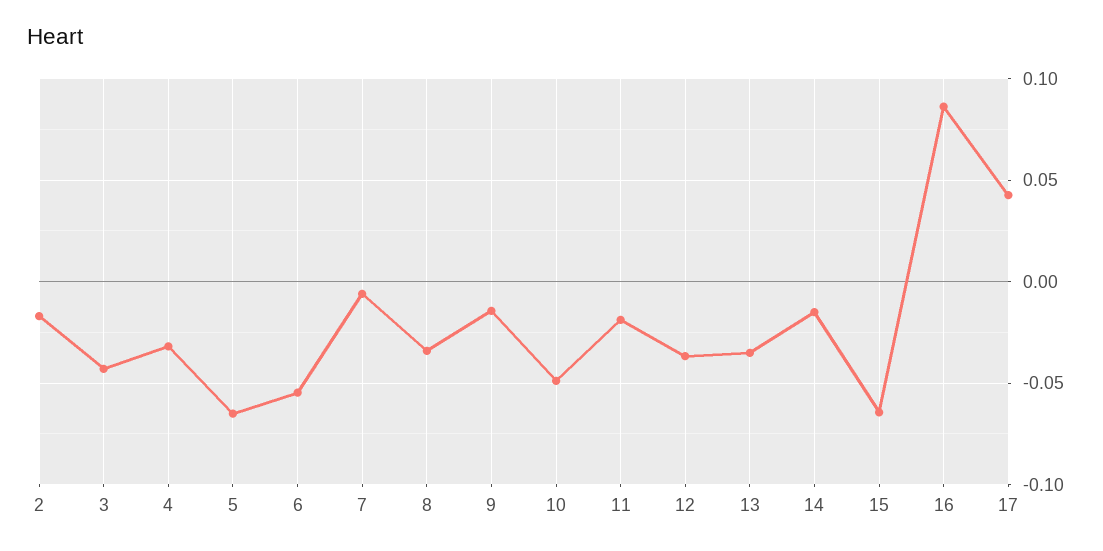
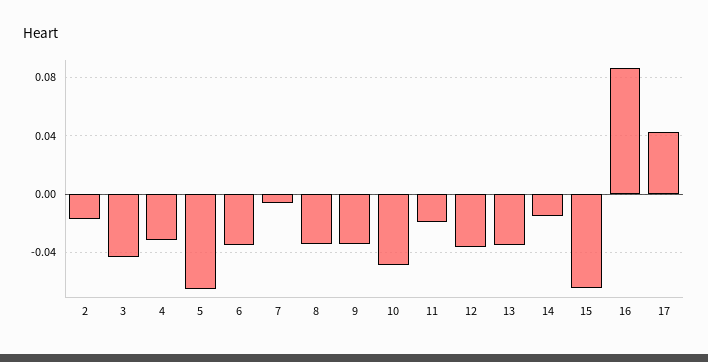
6: -0.055 -> -0.035
9: -0.015 -> -0.035

